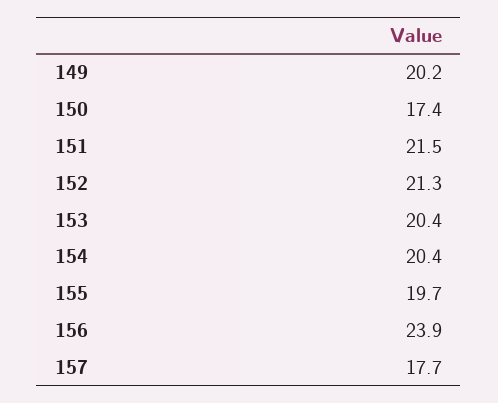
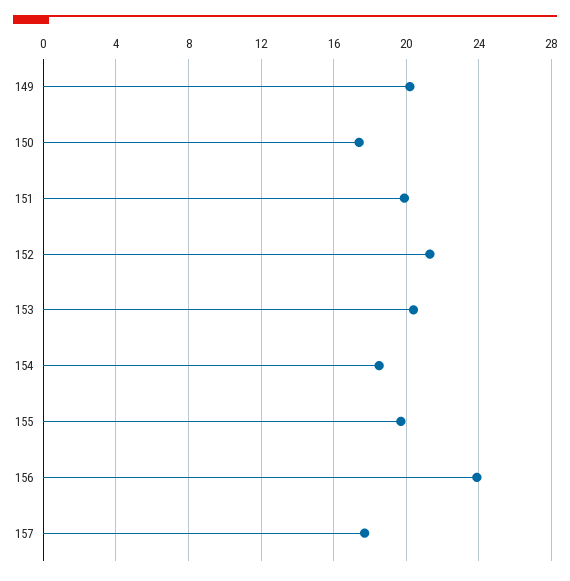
151: 21.5 -> 20
154: 20.4 -> 18.5

